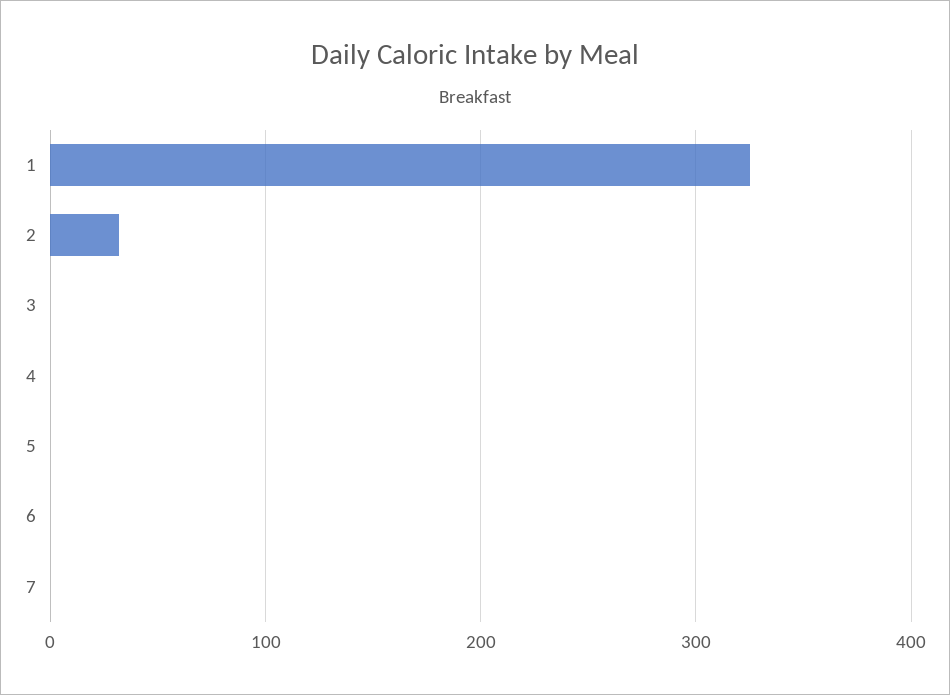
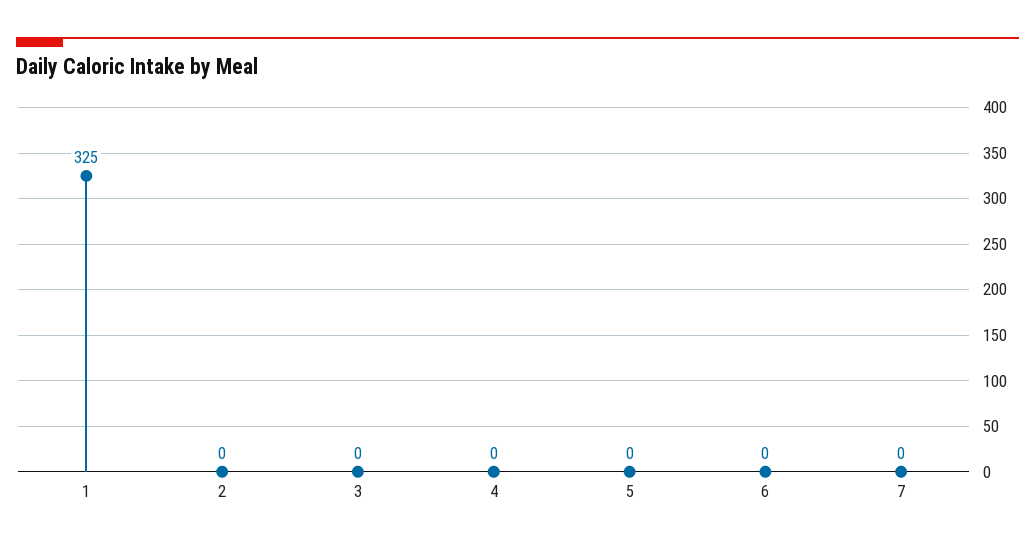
2: 30 -> 0

